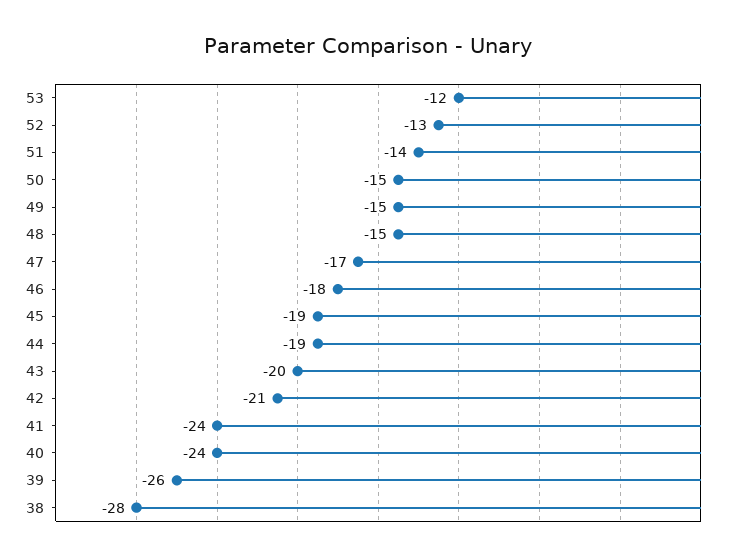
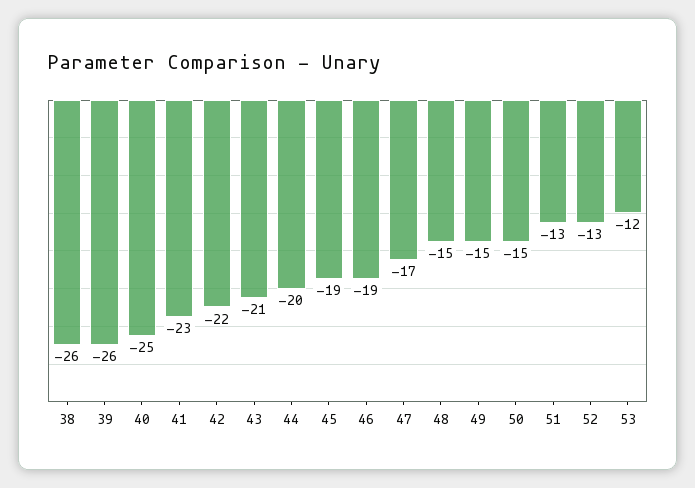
51: -14 -> -13
46: -18 -> -19
44: -19 -> -20
43: -20 -> -21
42: -21 -> -22
41: -24 -> -23
40: -24 -> -25
38: -28 -> -26

